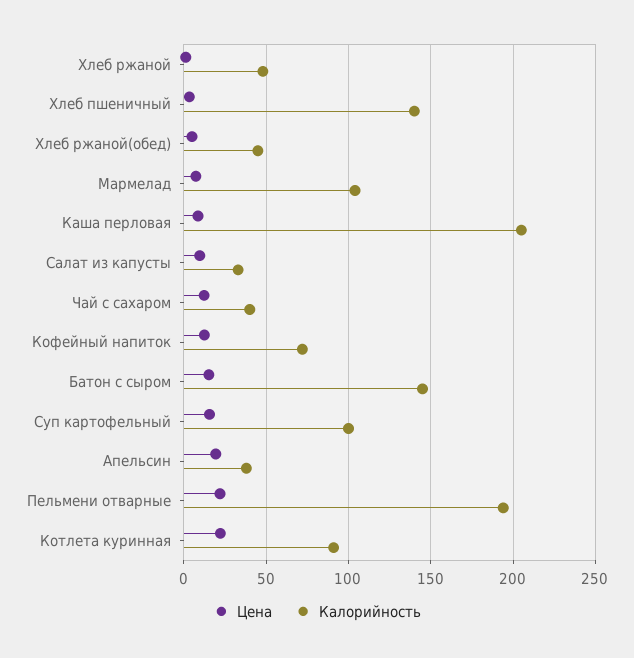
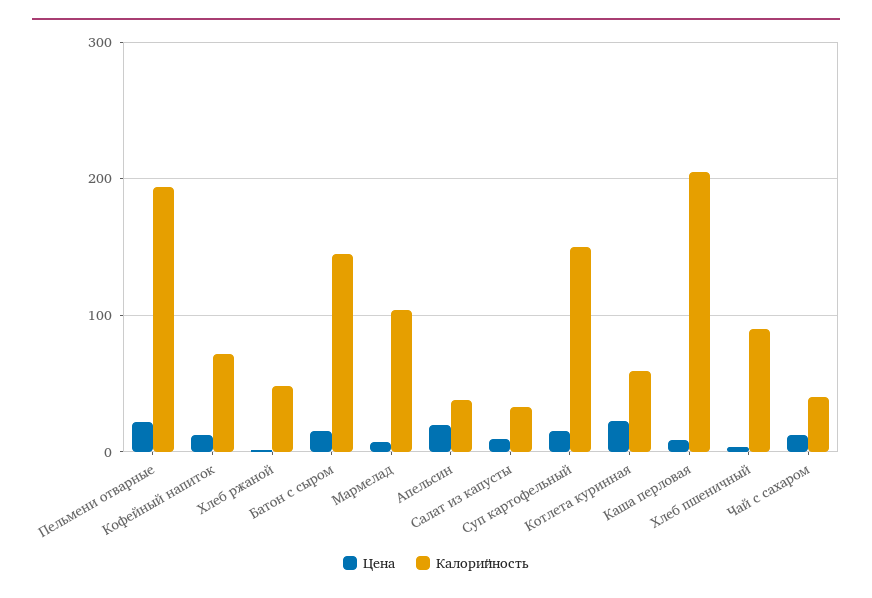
Калорийность, Хлеб пшеничный: 140 -> 90
Цена, Хлеб ржаной(обед): 5 -> none
Калорийность, Хлеб ржаной(обед): 45 -> none
Калорийность, Суп картофельный: 100 -> 150
Калорийность, Котлета куринная: 90 -> 60

